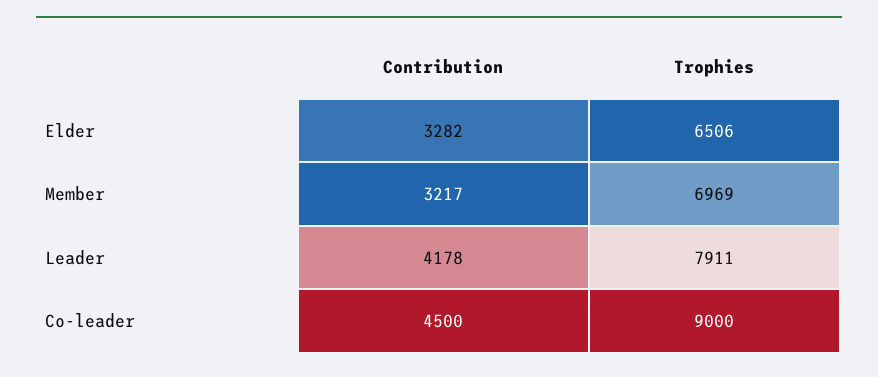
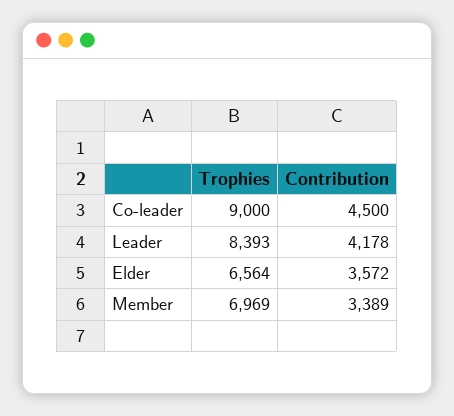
Contribution, Elder: 3282 -> 3572
Trophies, Elder: 6506 -> 6564
Contribution, Member: 3217 -> 3389
Trophies, Leader: 7911 -> 8393

